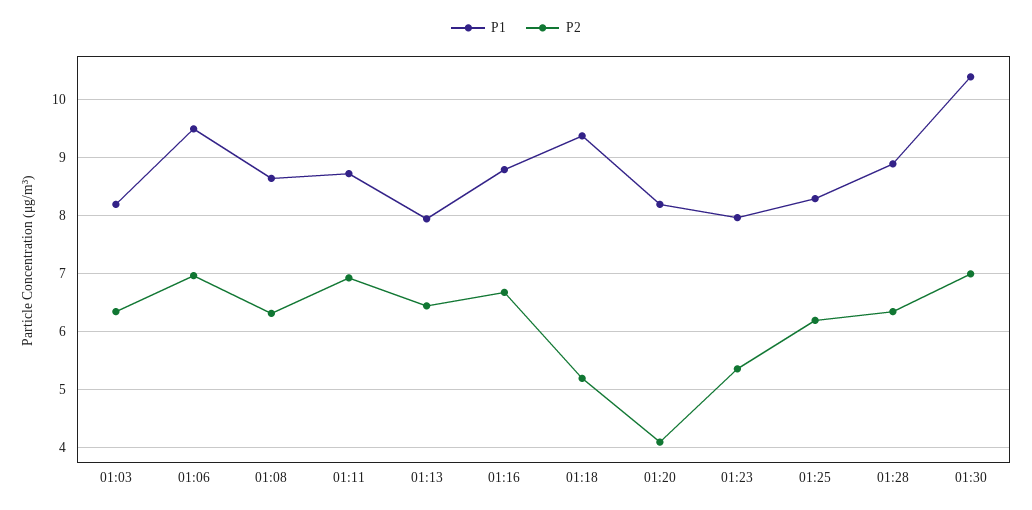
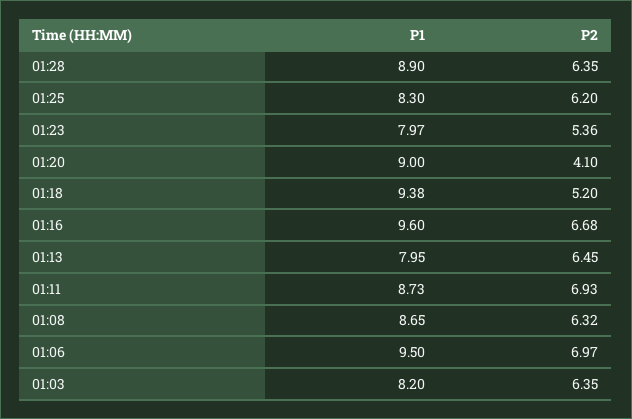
P1, 01:16: 8.8 -> 9.6
P1, 01:20: 8.2 -> 9
P1, 01:30: 10.4 -> none
P2, 01:30: 7 -> none

